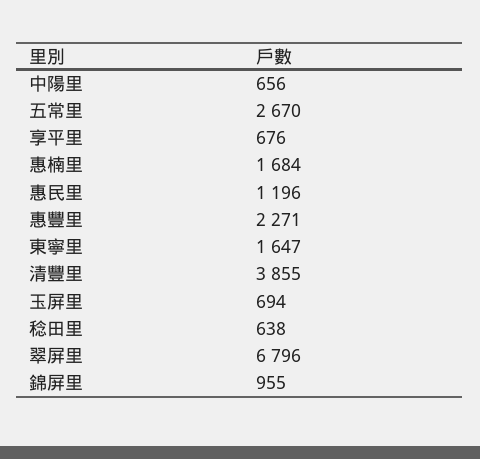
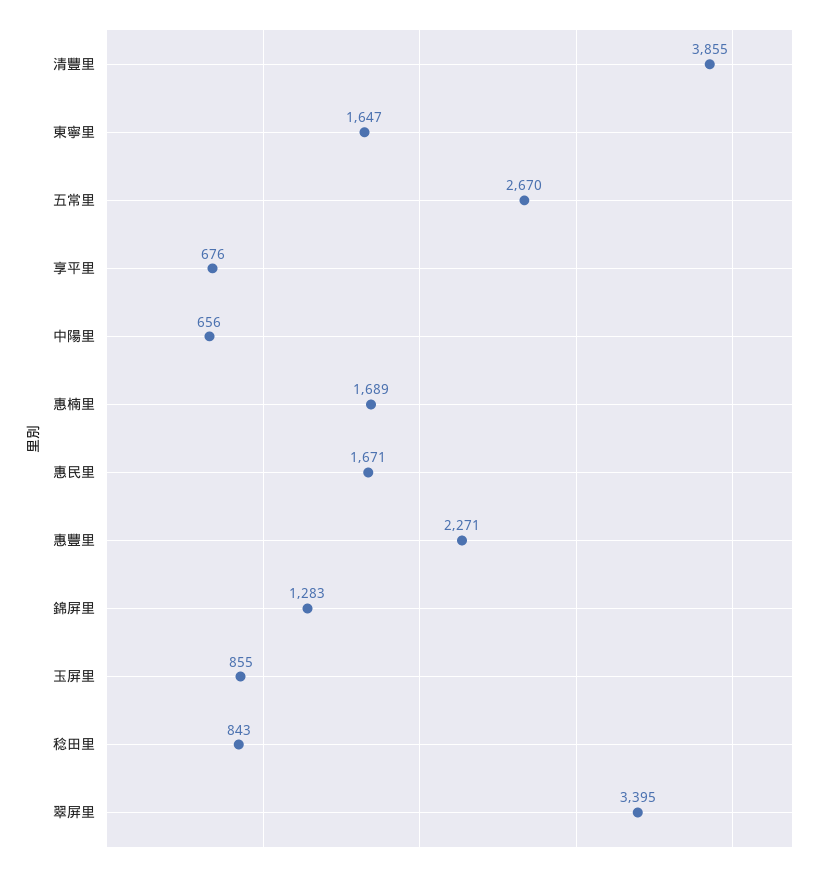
惠楠里: 1684 -> 1689
惠民里: 1196 -> 1671
玉屏里: 694 -> 855
稔田里: 638 -> 843
翠屏里: 6796 -> 3395
錦屏里: 955 -> 1283

